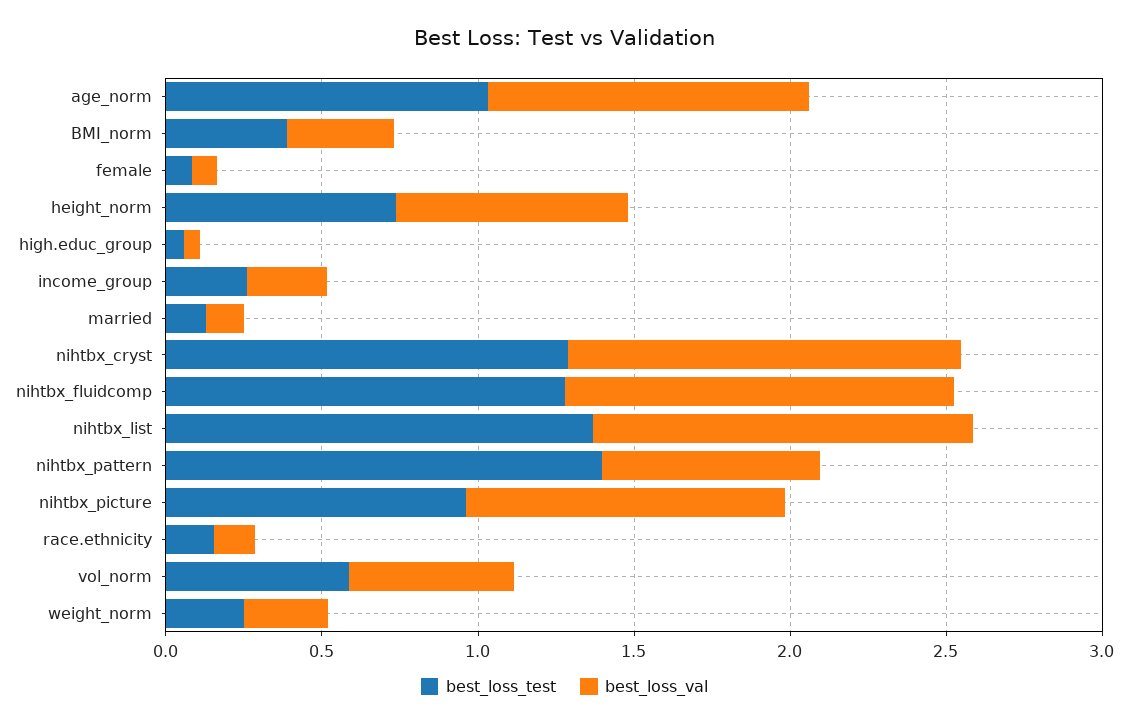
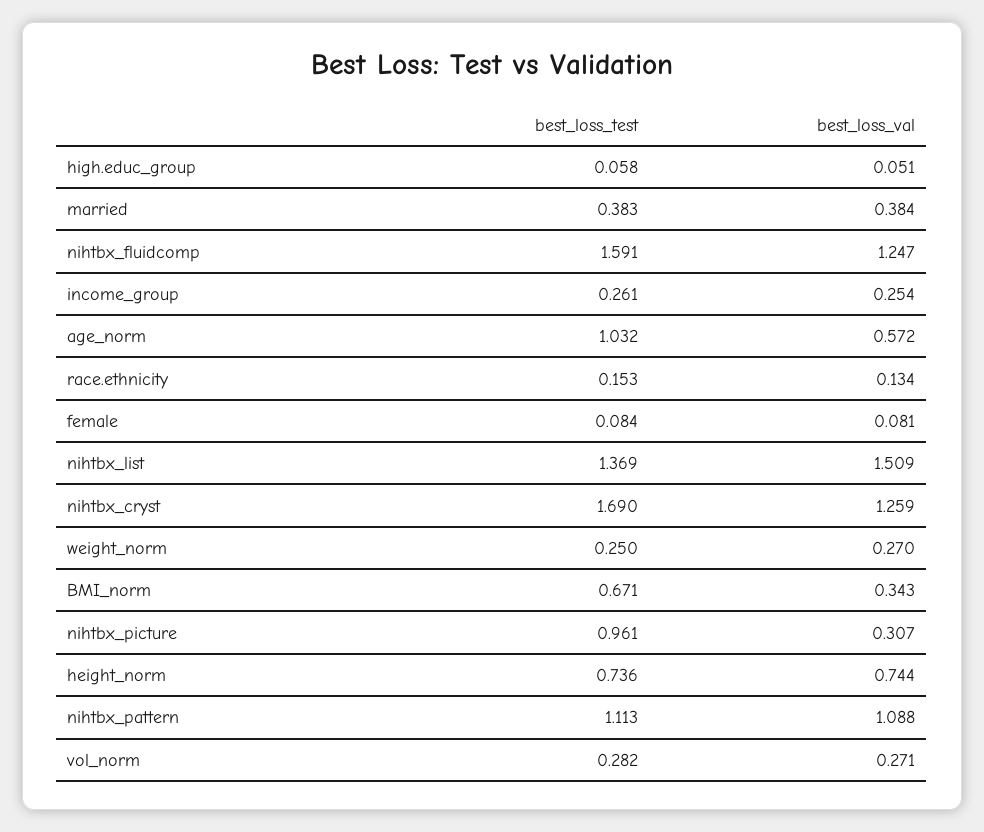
best_loss_val, age_norm: 1 -> 0.572
best_loss_test, BMI_norm: 0.4 -> 0.671
best_loss_test, married: 0.1 -> 0.383
best_loss_val, married: 0.1 -> 0.384
best_loss_test, nihtbx_cryst: 1.3 -> 1.69
best_loss_test, nihtbx_fluidcomp: 1.3 -> 1.591
best_loss_val, nihtbx_list: 1.2 -> 1.509
best_loss_test, nihtbx_pattern: 1.4 -> 1.113
best_loss_val, nihtbx_pattern: 0.7 -> 1.088
best_loss_val, nihtbx_picture: 1 -> 0.307
best_loss_test, vol_norm: 0.6 -> 0.282
best_loss_val, vol_norm: 0.5 -> 0.271

